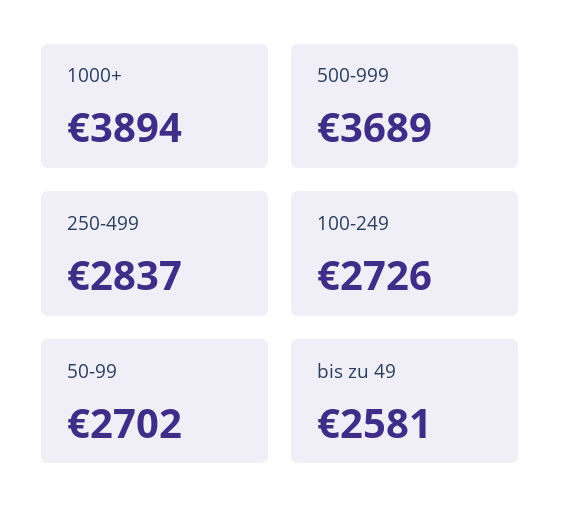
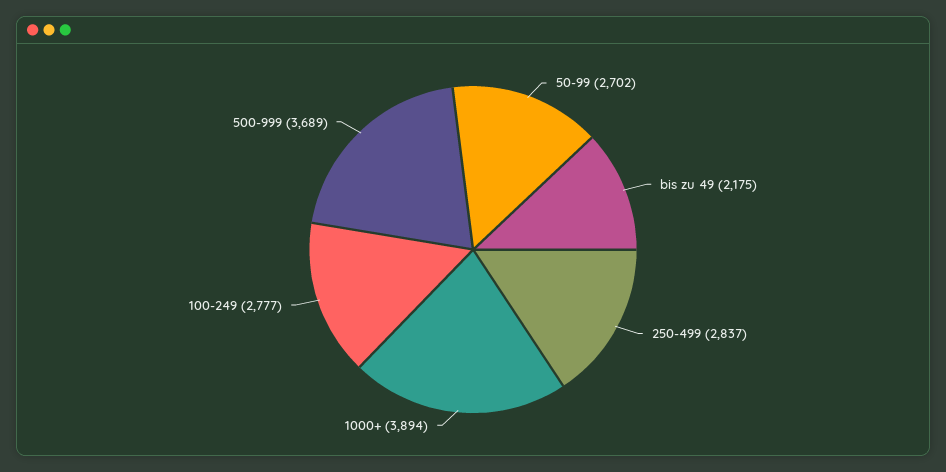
100-249: 2726 -> 2777
bis zu 49: 2581 -> 2175

